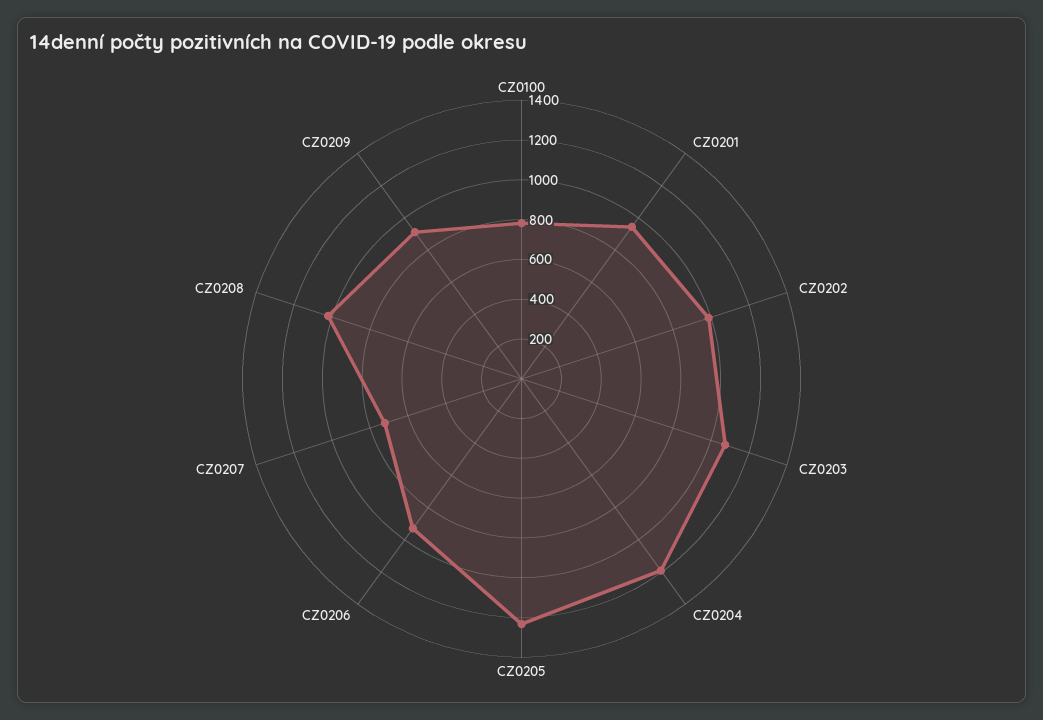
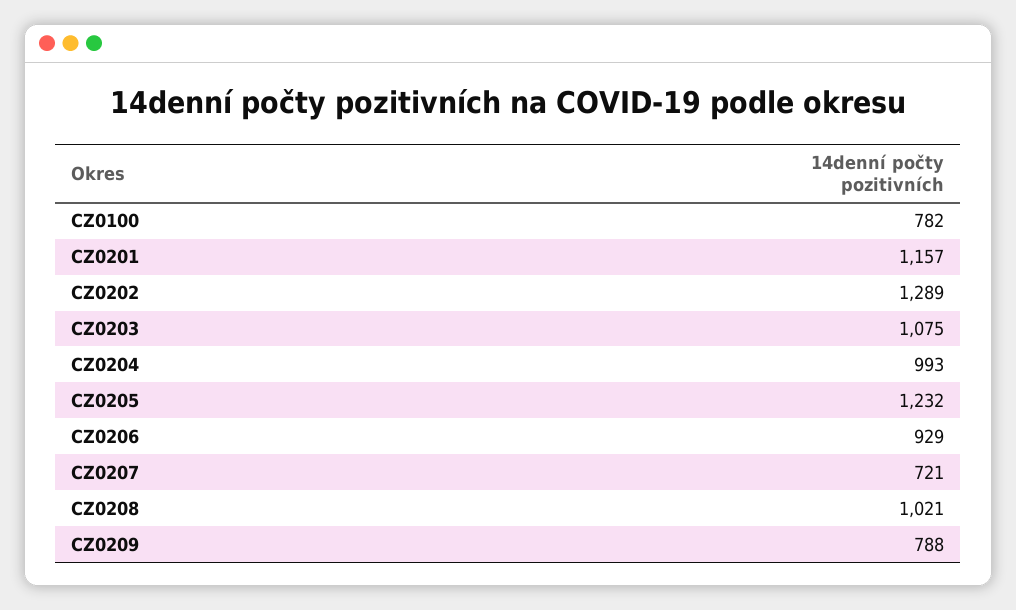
CZ0201: 950 -> 1157
CZ0202: 1000 -> 1289
CZ0204: 1200 -> 993
CZ0209: 900 -> 788

